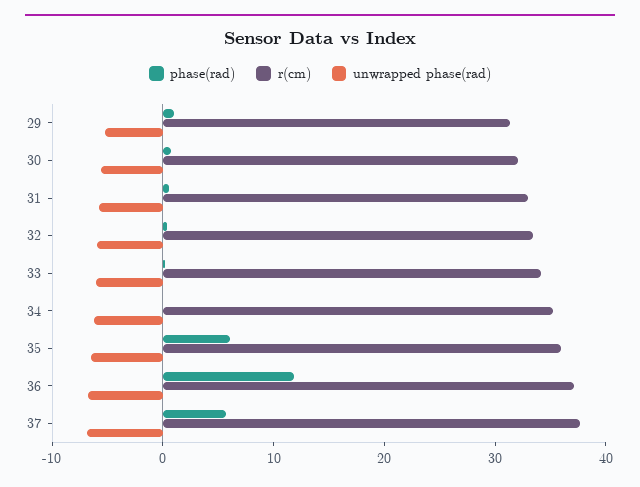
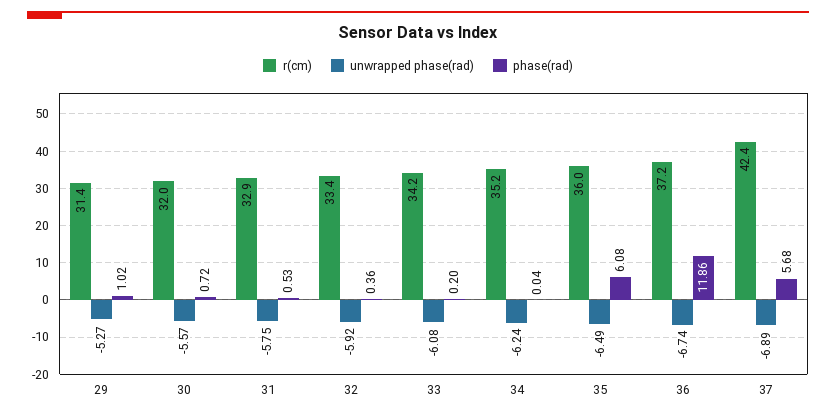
r(cm), 37: 38 -> 42.4

